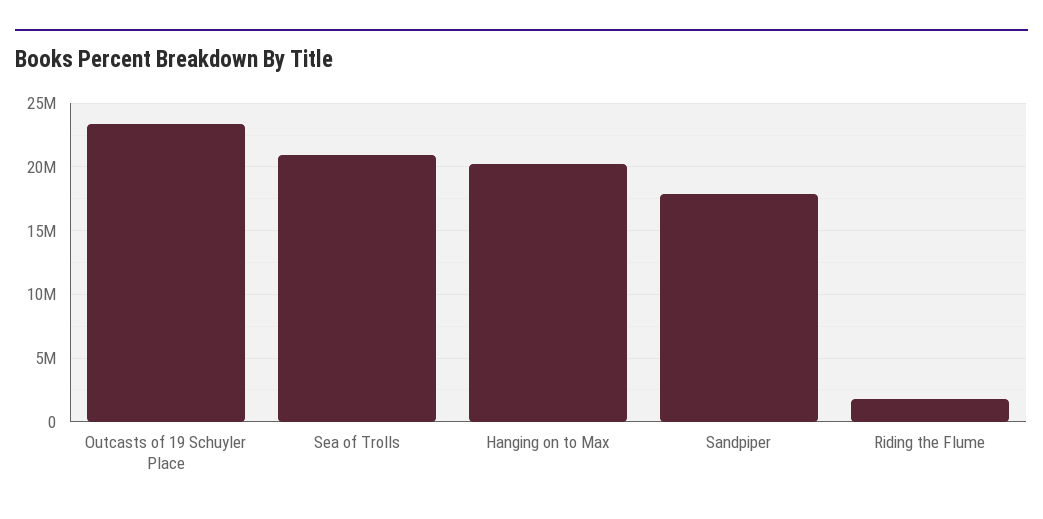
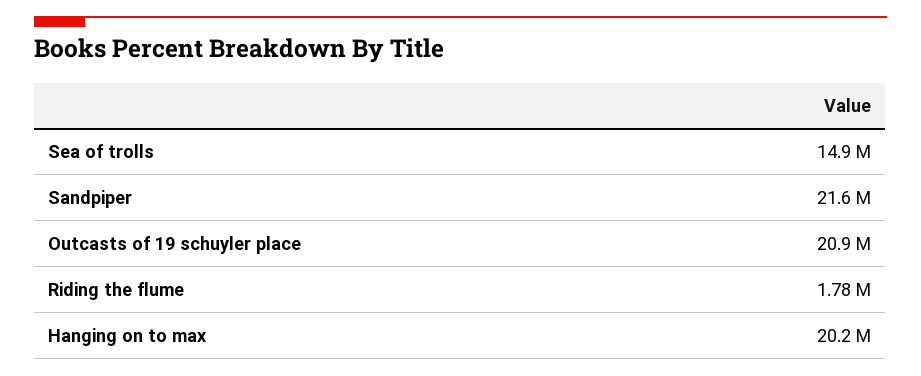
Outcasts of 19 Schuyler Place: 23500000 -> 20900000
Sea of Trolls: 21000000 -> 14900000
Sandpiper: 18000000 -> 21600000

